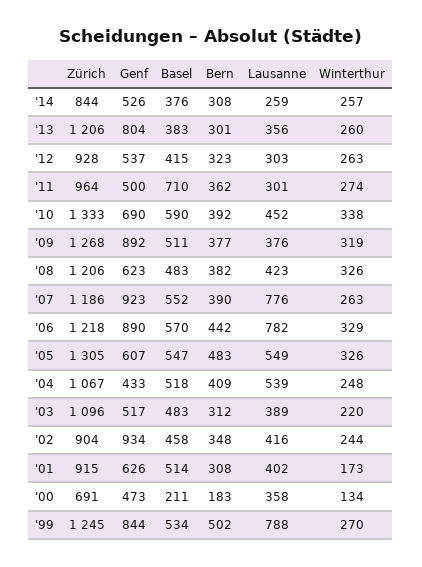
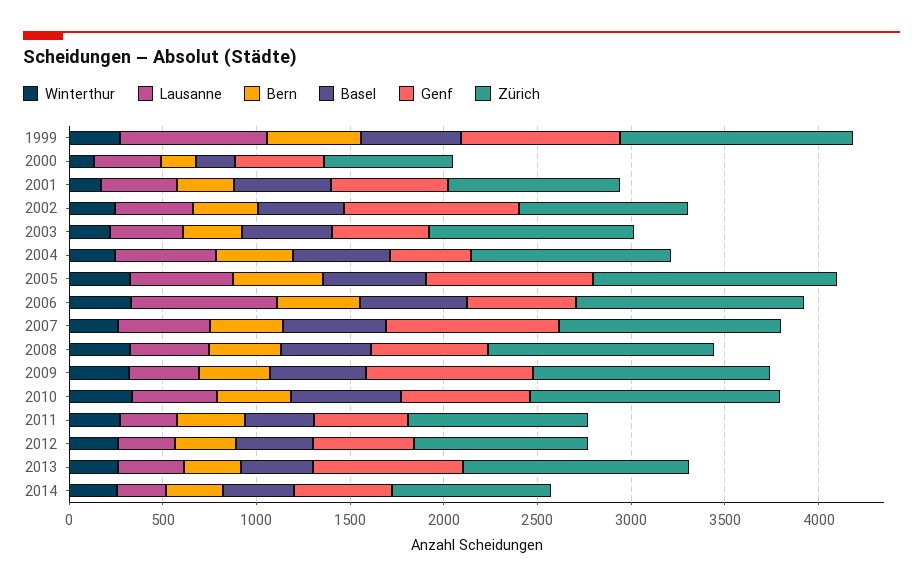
Basel, '11: 710 -> 400
Lausanne, '07: 776 -> 500
Genf, '06: 890 -> 600
Genf, '05: 607 -> 900

